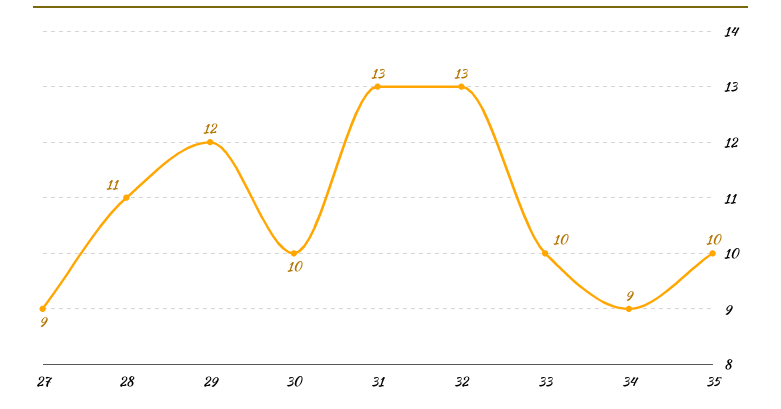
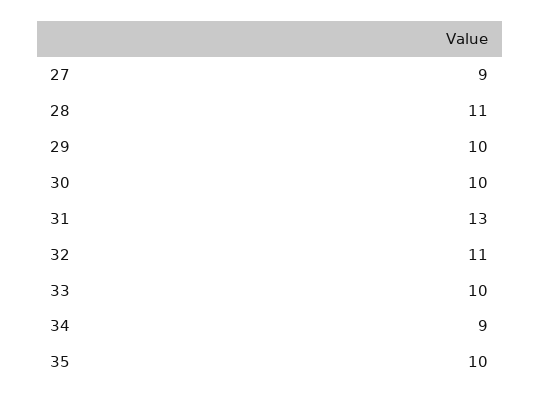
29: 12 -> 10
32: 13 -> 11

